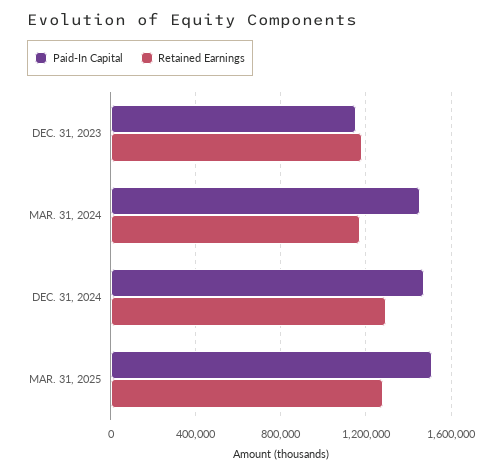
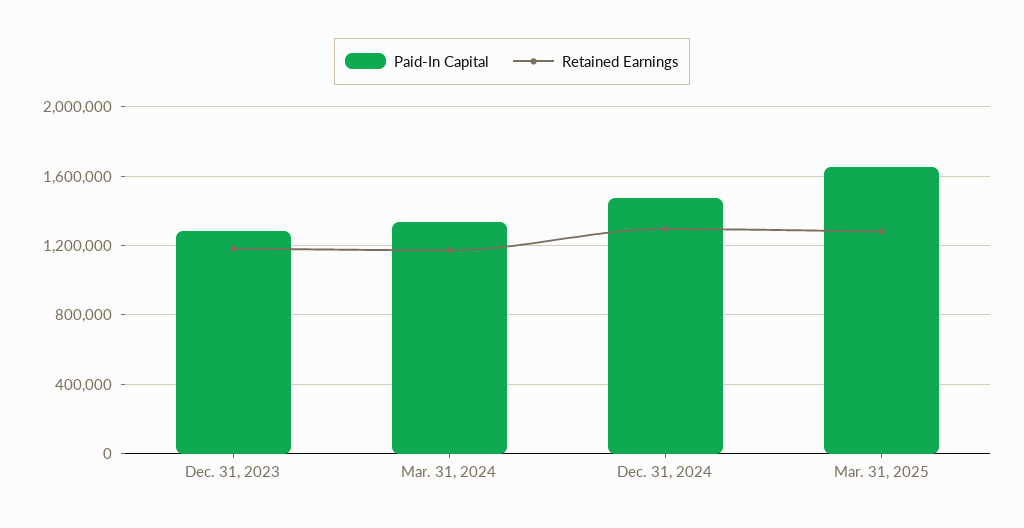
Paid-In Capital, DEC. 31, 2023: 1150000 -> 1300000
Paid-In Capital, MAR. 31, 2024: 1450000 -> 1350000
Paid-In Capital, MAR. 31, 2025: 1500000 -> 1650000

